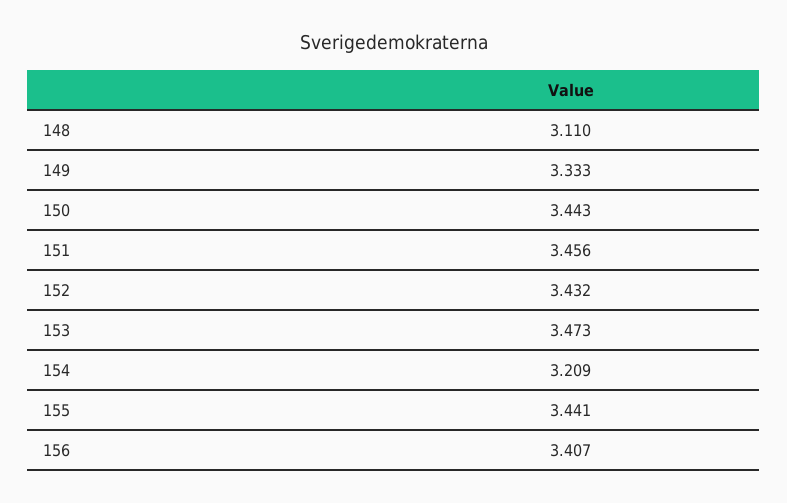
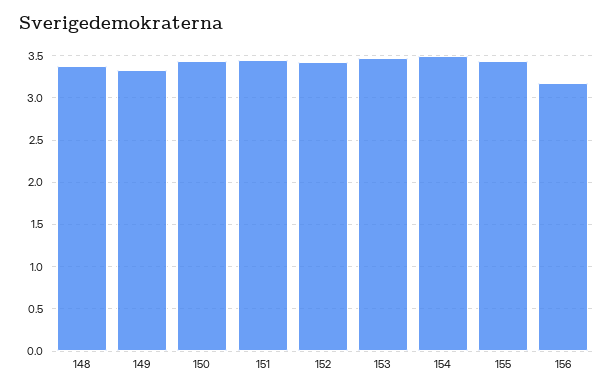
148: 3.11 -> 3.4
154: 3.209 -> 3.5
156: 3.407 -> 3.2

